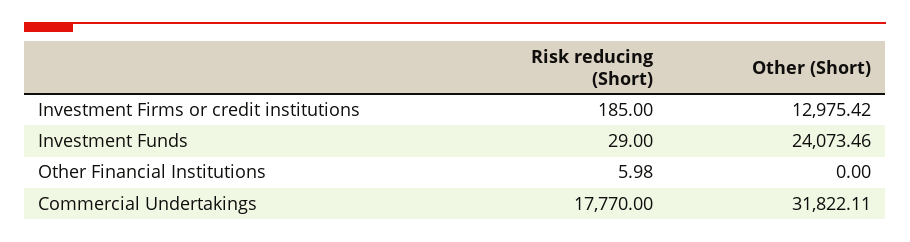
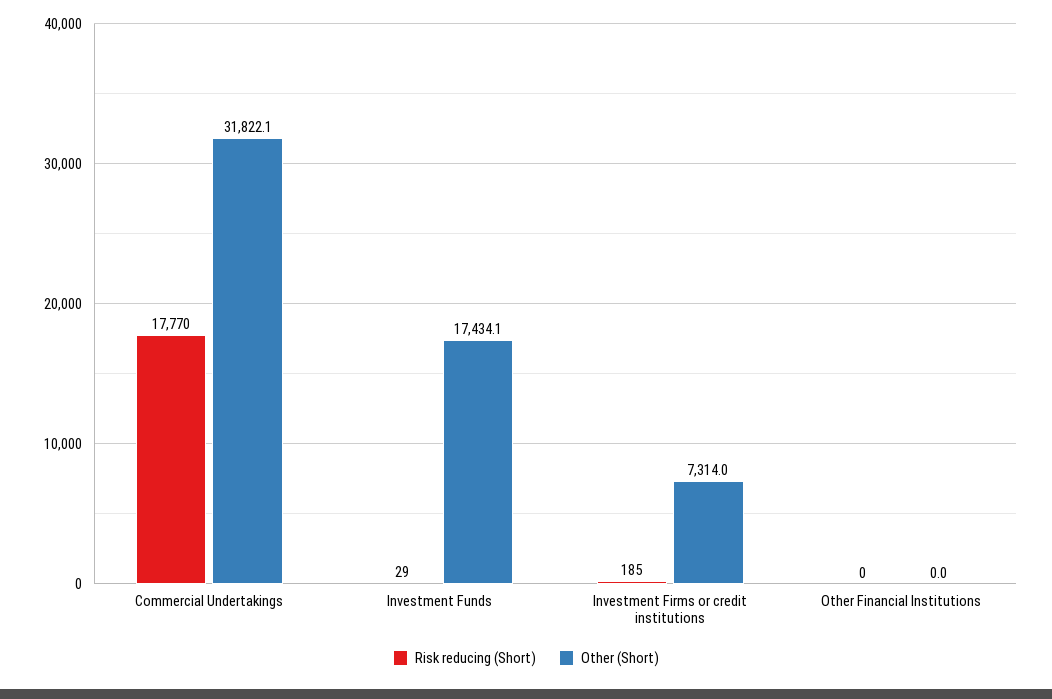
Other (Short), Investment Firms or credit institutions: 12975.42 -> 7314
Other (Short), Investment Funds: 24073.46 -> 17434.1
Risk reducing (Short), Other Financial Institutions: 5.98 -> 0

